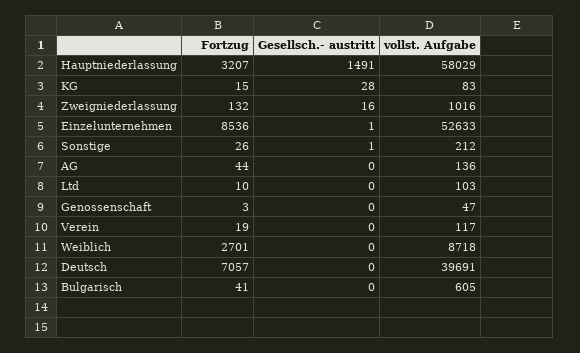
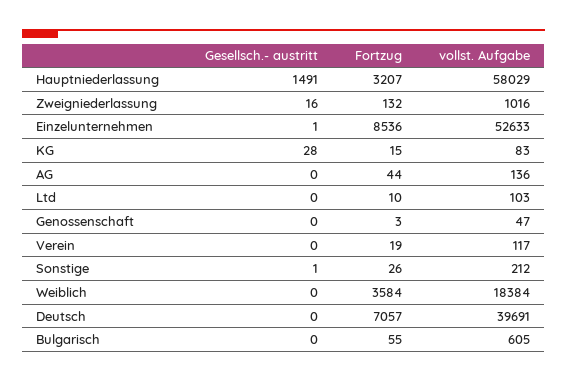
Fortzug, Weiblich: 2701 -> 3584
vollst. Aufgabe, Weiblich: 8718 -> 18384
Fortzug, Bulgarisch: 41 -> 55

